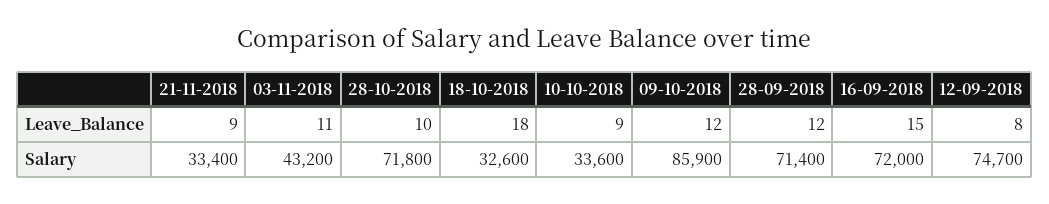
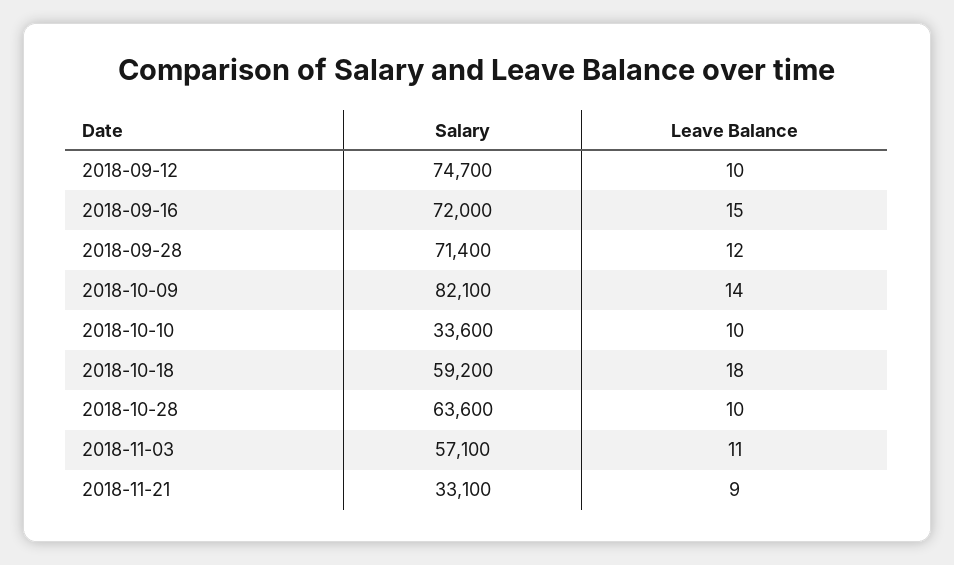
10-10-2018, Leave_Balance: 9 -> 10
09-10-2018, Leave_Balance: 12 -> 14
12-09-2018, Leave_Balance: 8 -> 10
21-11-2018, Salary: 33400 -> 33100
03-11-2018, Salary: 43200 -> 57100
28-10-2018, Salary: 71800 -> 63600
18-10-2018, Salary: 32600 -> 59200
09-10-2018, Salary: 85900 -> 82100

